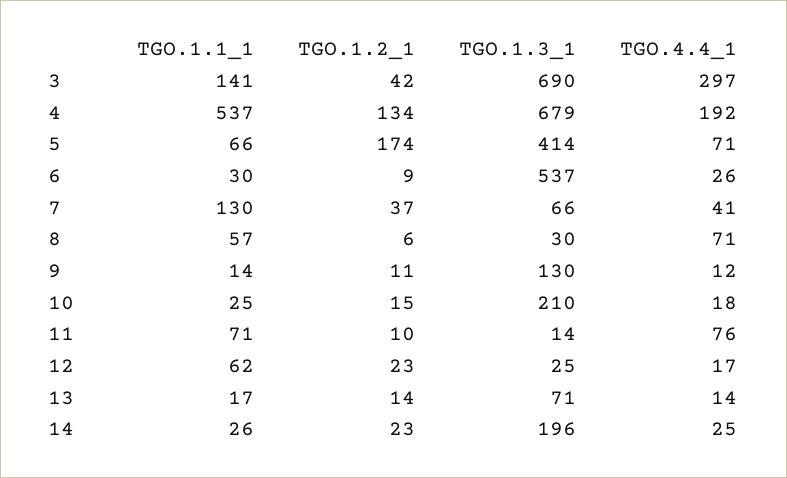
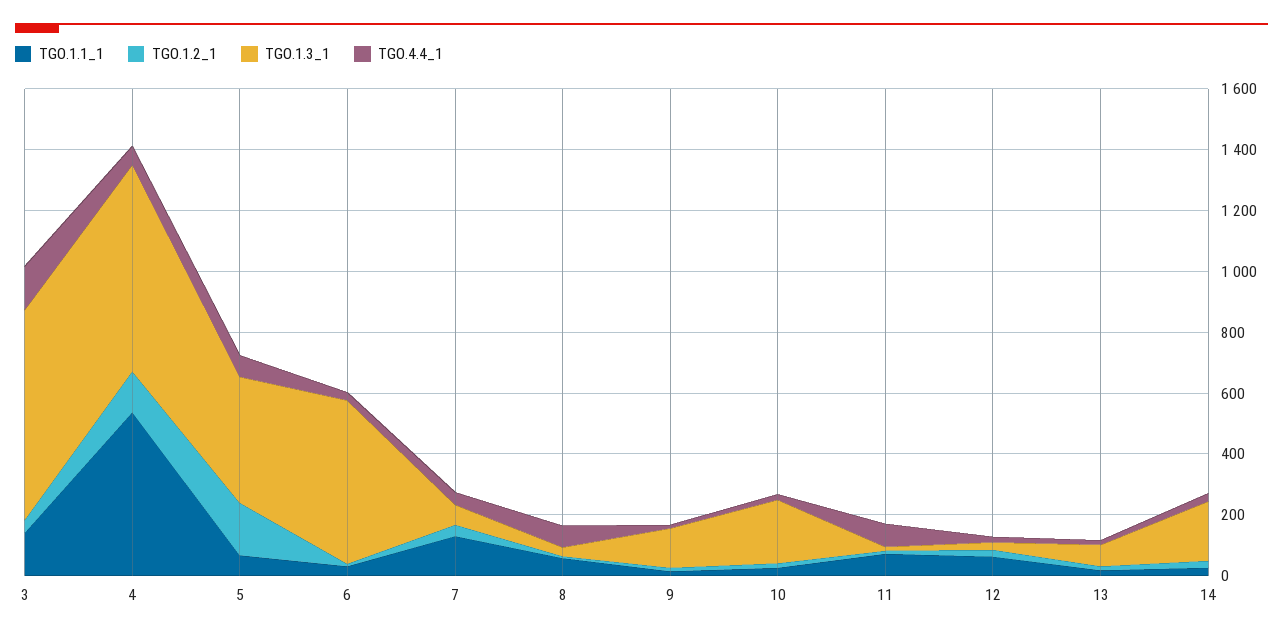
TGO.4.4_1, 3: 297 -> 150
TGO.4.4_1, 4: 192 -> 50

